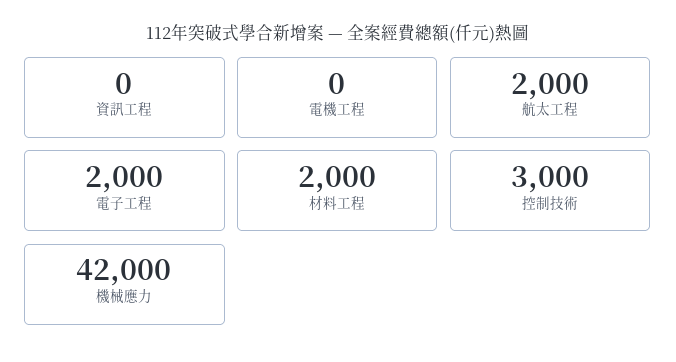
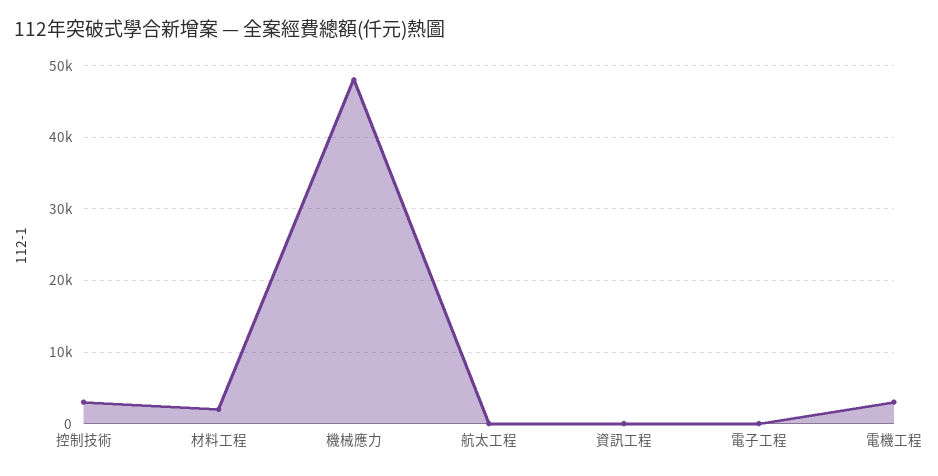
電機工程: 0 -> 3000
航太工程: 2000 -> 0
電子工程: 2000 -> 0
機械應力: 42000 -> 48000

